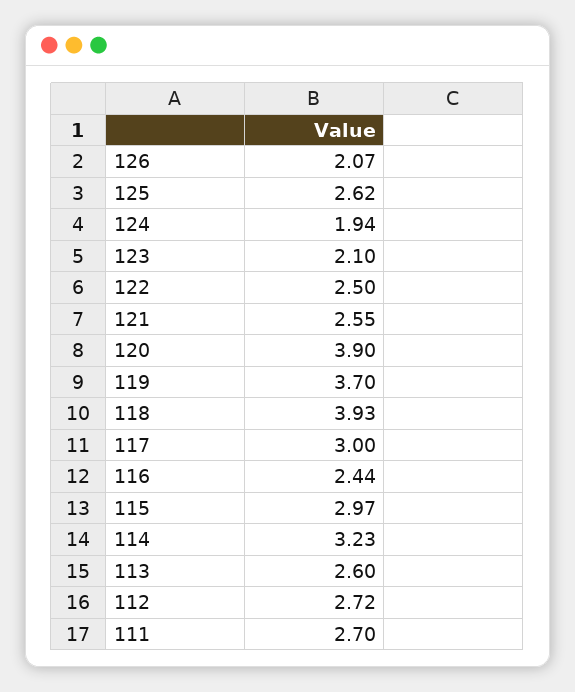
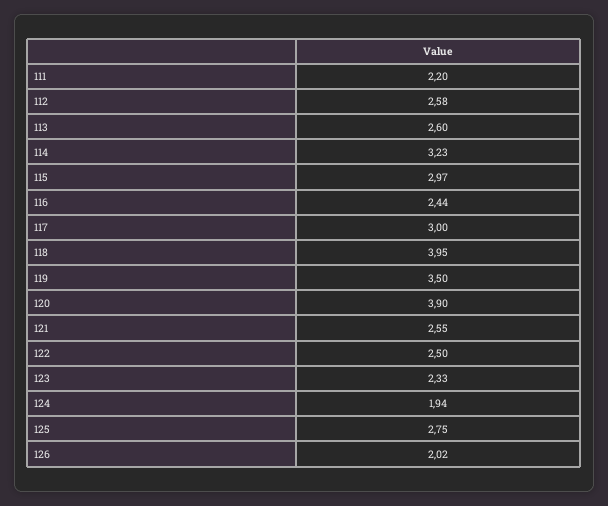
126: 2.07 -> 2.02
125: 2.62 -> 2.75
123: 2.1 -> 2.33
119: 3.7 -> 3.5
118: 3.93 -> 3.95
112: 2.72 -> 2.58
111: 2.7 -> 2.2

